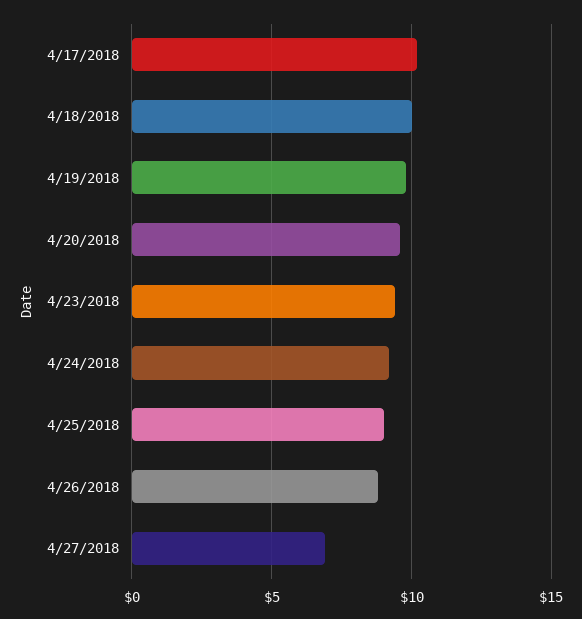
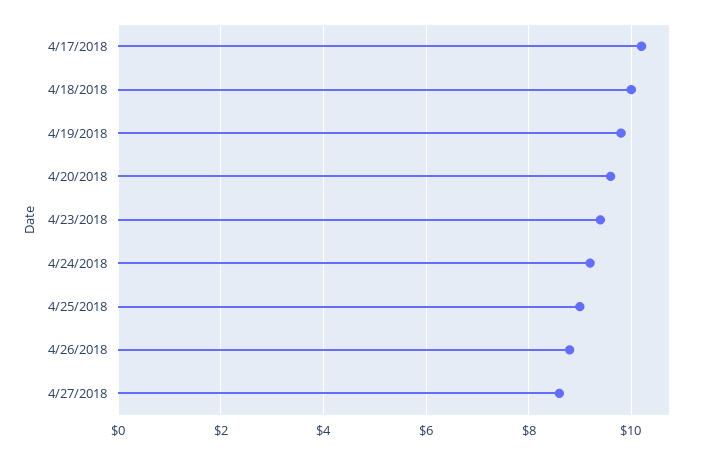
4/27/2018: 7 -> 8.5

